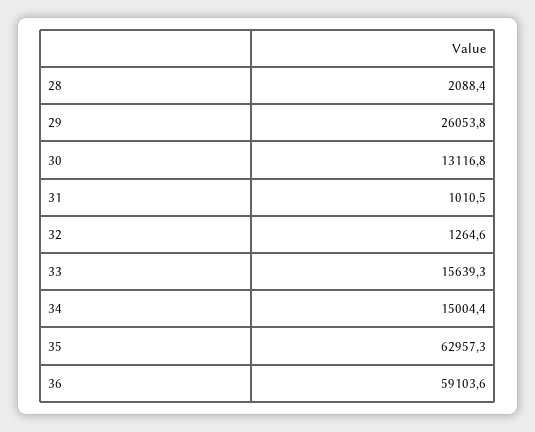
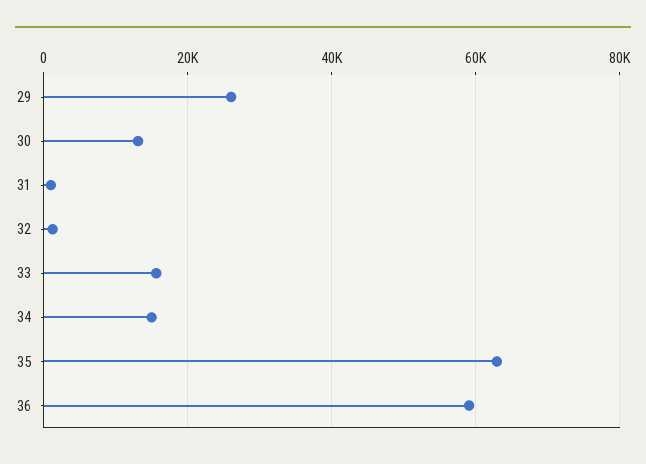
28: 2088.4 -> none

